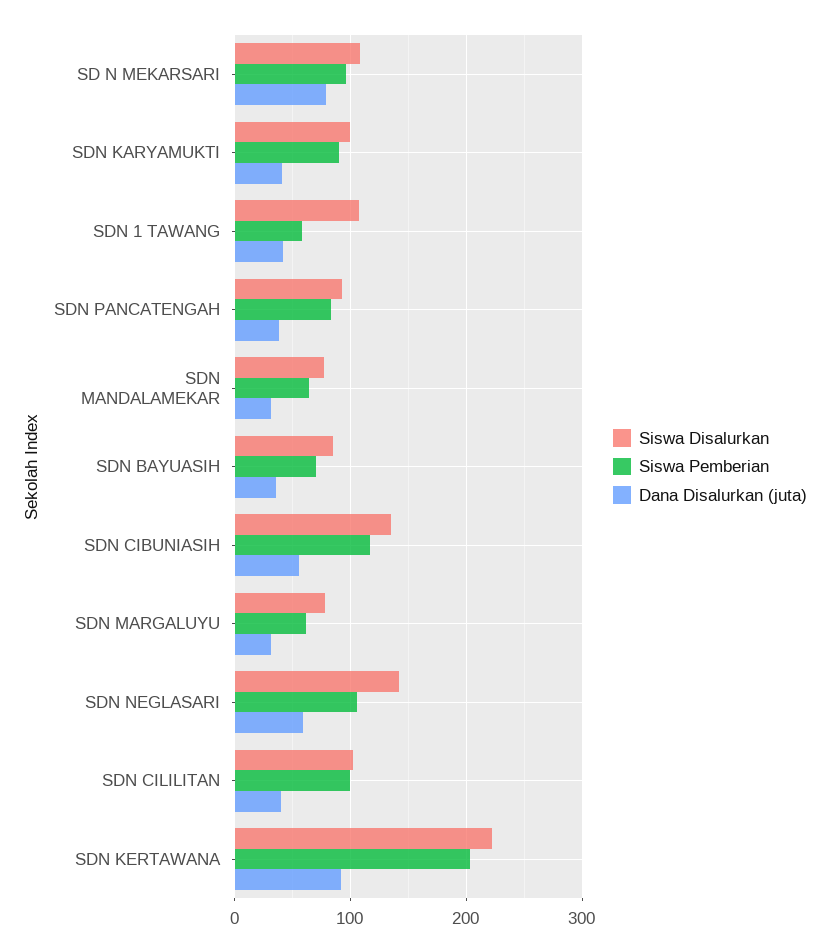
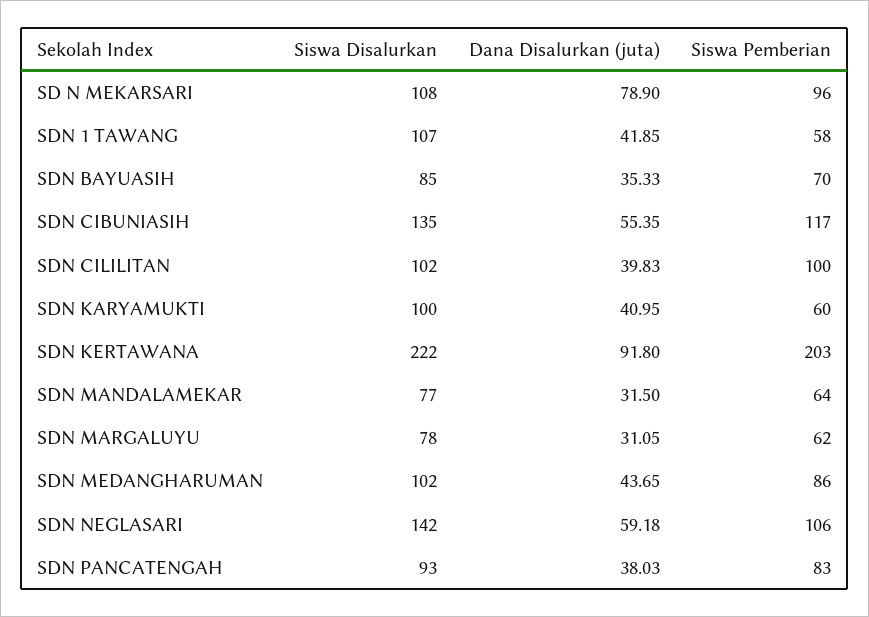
Siswa Pemberian, SDN KARYAMUKTI: 90 -> 60
Siswa Disalurkan, SDN MEDANGHARUMAN: none -> 102
Dana Disalurkan (juta), SDN MEDANGHARUMAN: none -> 43.65
Siswa Pemberian, SDN MEDANGHARUMAN: none -> 86

